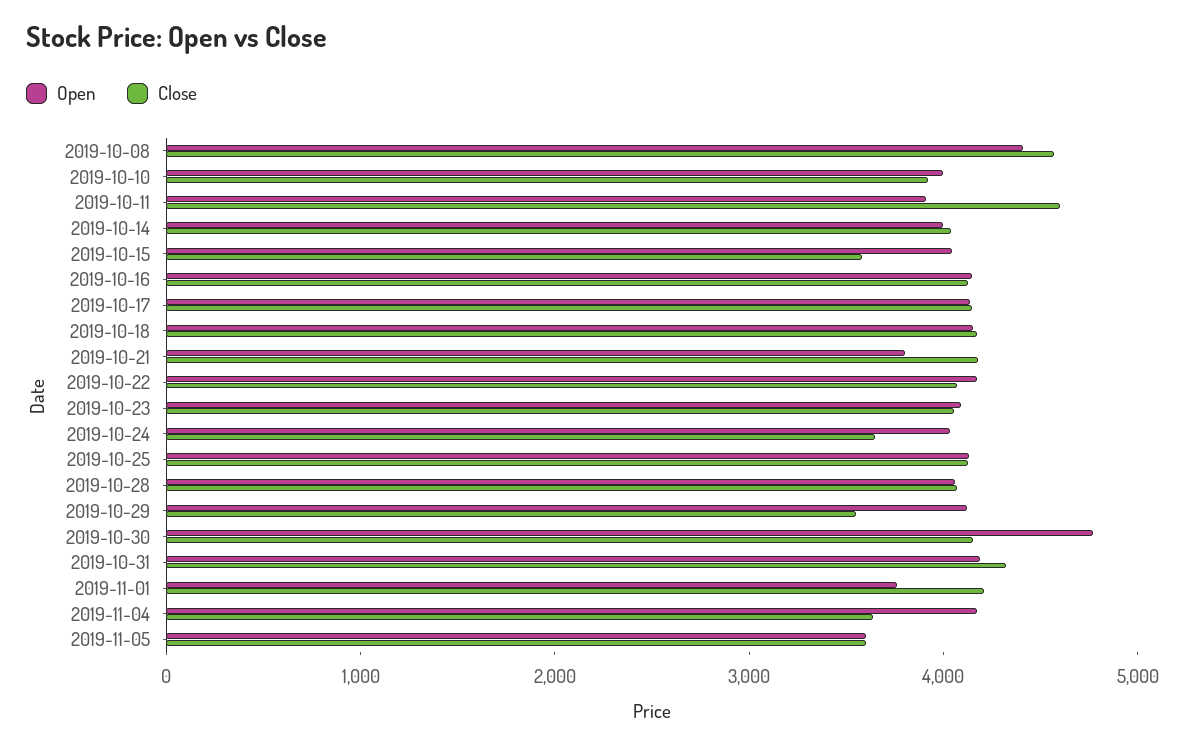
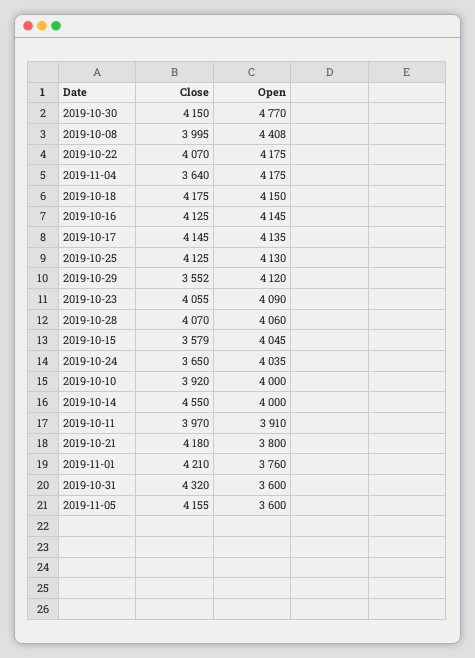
Close, 2019-10-08: 4600 -> 3995
Close, 2019-10-11: 4600 -> 3970
Close, 2019-10-14: 4000 -> 4550
Open, 2019-10-31: 4200 -> 3600
Close, 2019-11-05: 3600 -> 4155

